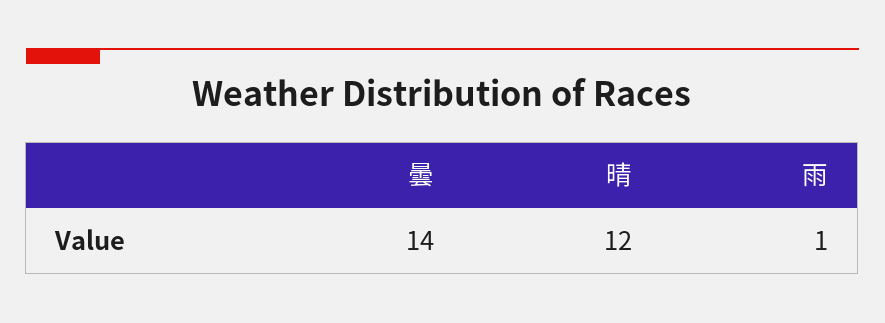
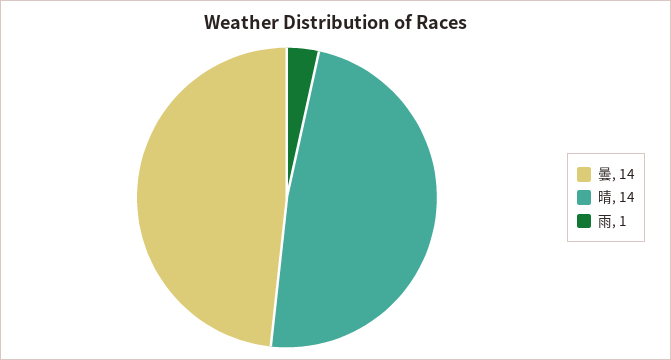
晴: 12 -> 14

